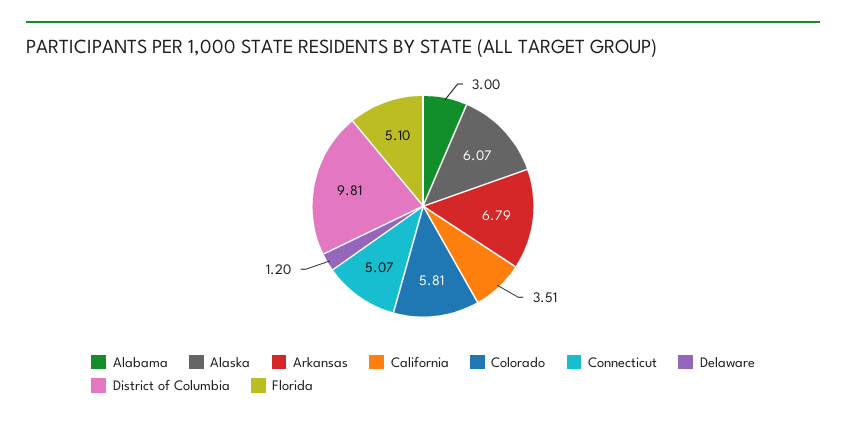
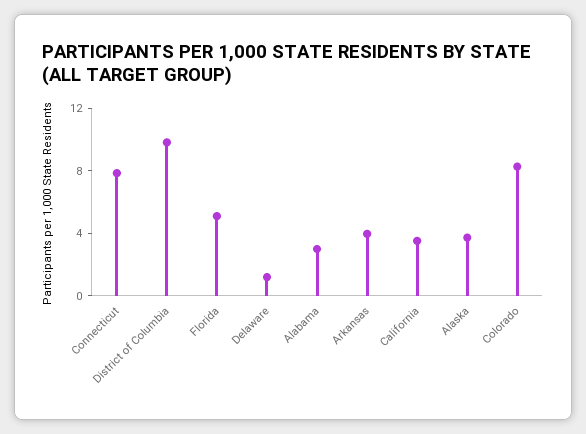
Alaska: 6.07 -> 4
Arkansas: 6.79 -> 4
Colorado: 5.81 -> 8
Connecticut: 5.07 -> 8

